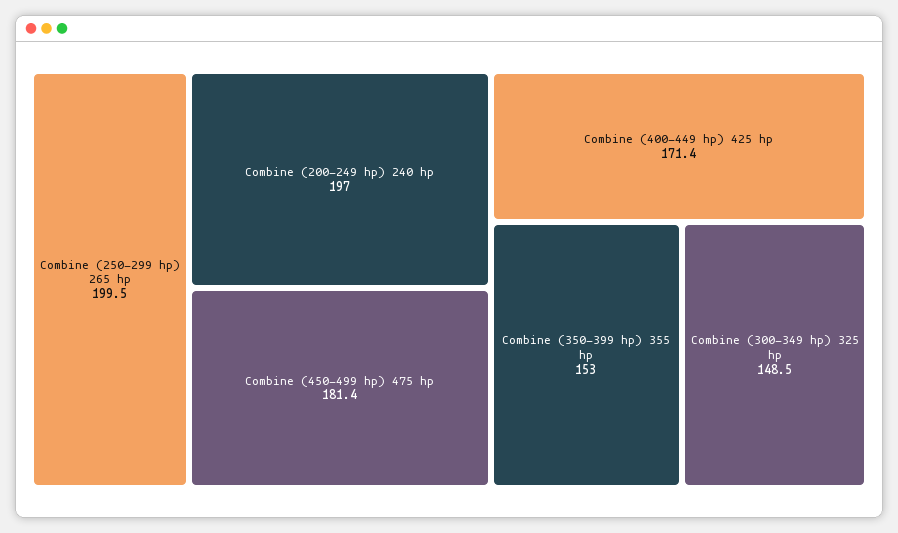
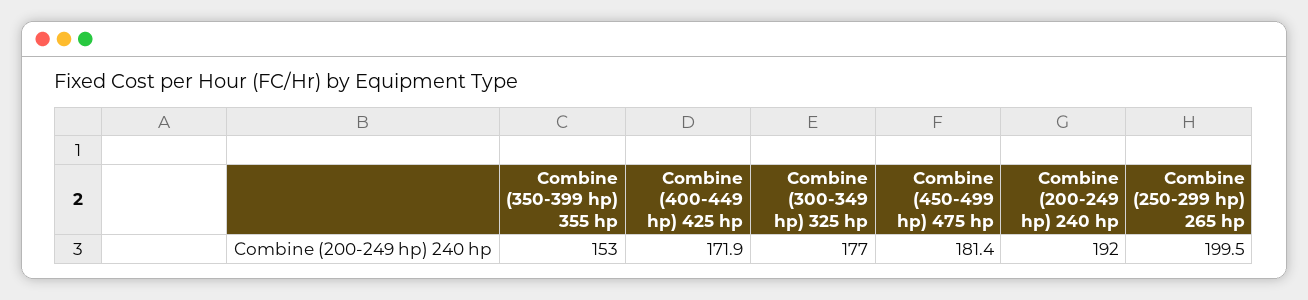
Combine (200-249 hp) 240 hp: 197 -> 192
Combine (400-449 hp) 425 hp: 171.4 -> 171.9
Combine (300-349 hp) 325 hp: 148.5 -> 177

